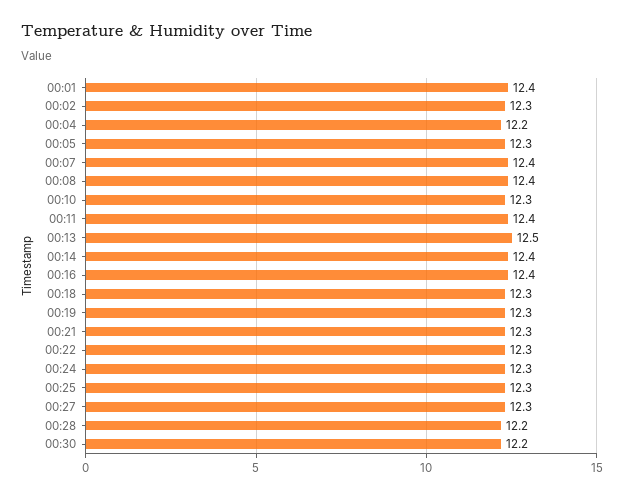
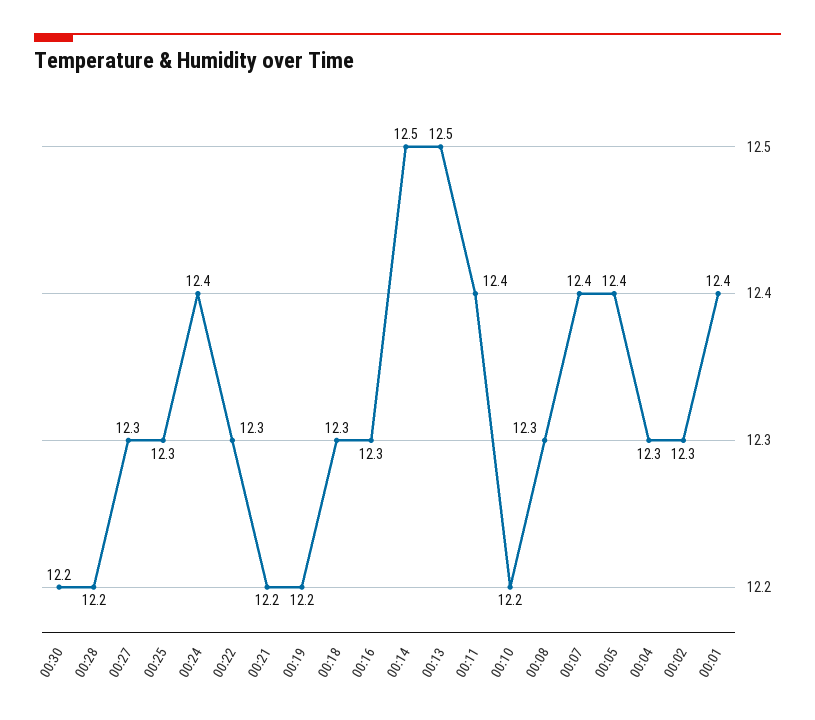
00:04: 12.2 -> 12.3
00:05: 12.3 -> 12.4
00:08: 12.4 -> 12.3
00:10: 12.3 -> 12.2
00:14: 12.4 -> 12.5
00:16: 12.4 -> 12.3
00:19: 12.3 -> 12.2
00:21: 12.3 -> 12.2
00:24: 12.3 -> 12.4

